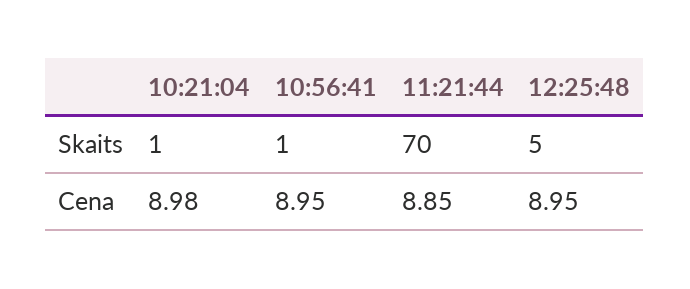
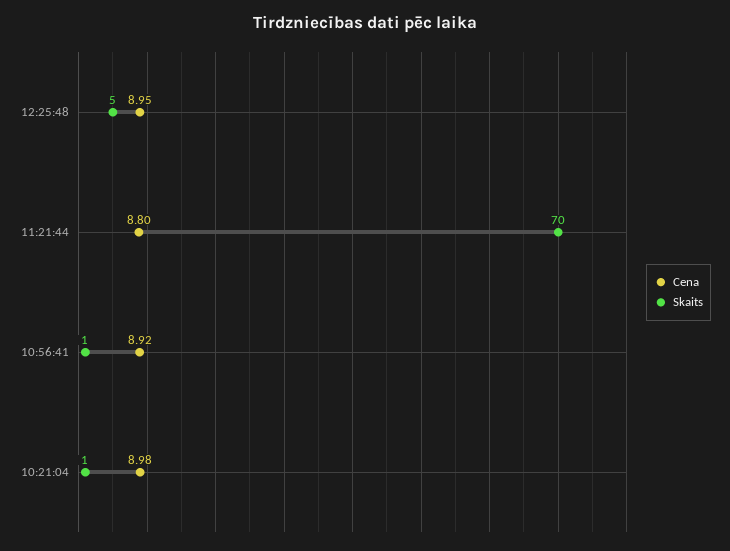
Cena, 10:56:41: 8.95 -> 8.92
Cena, 11:21:44: 8.85 -> 8.8

